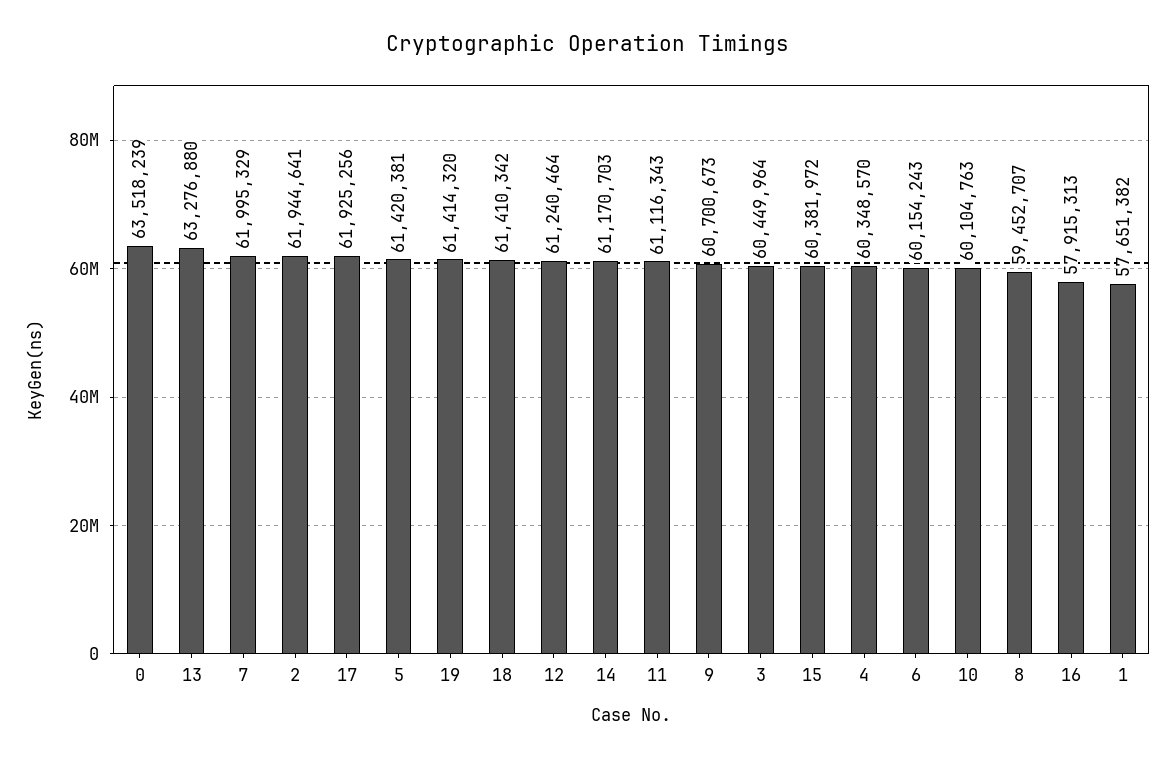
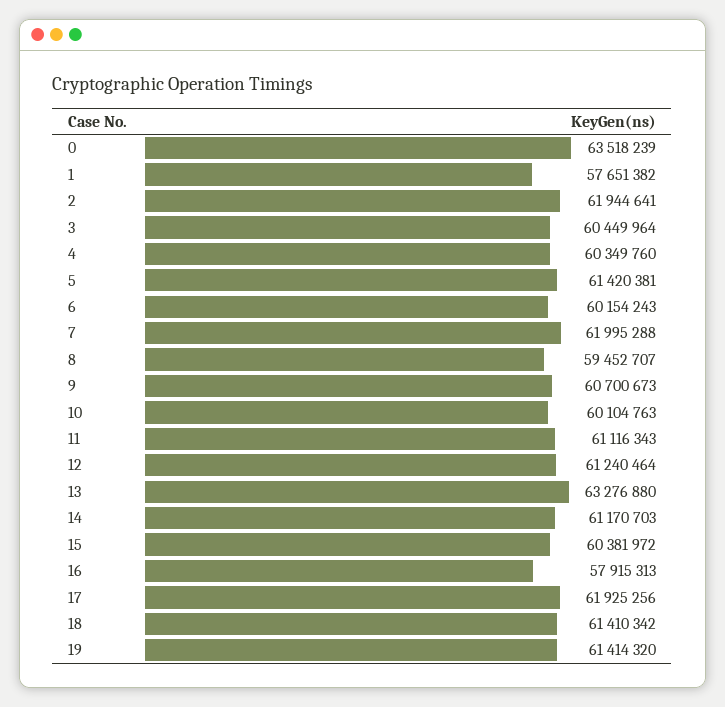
7: 61995329 -> 61995288
4: 60348570 -> 60349760

